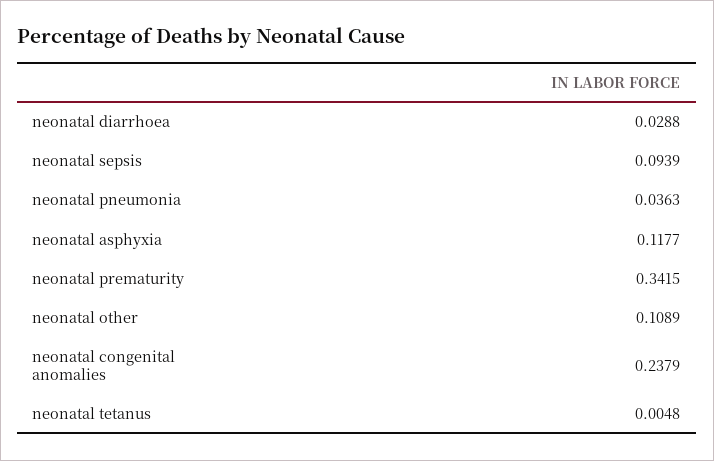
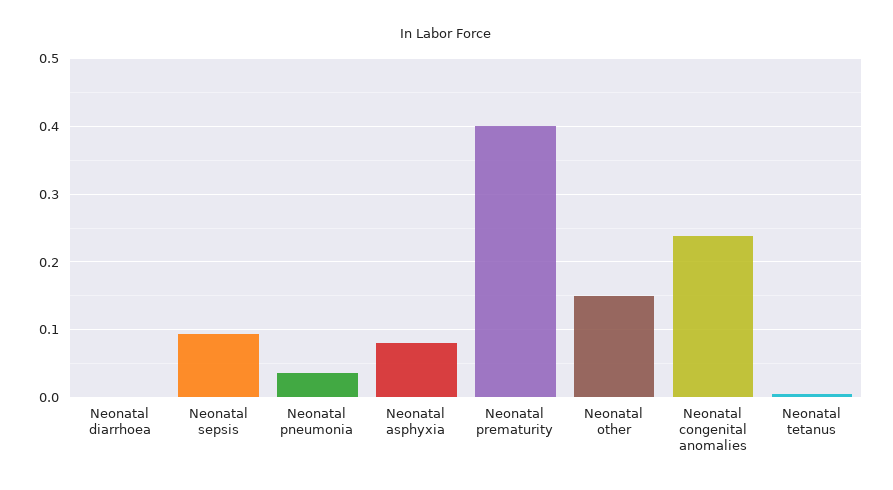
neonatal diarrhoea: 0.0288 -> 0
neonatal asphyxia: 0.1177 -> 0.08
neonatal prematurity: 0.3415 -> 0.4
neonatal other: 0.1089 -> 0.15

